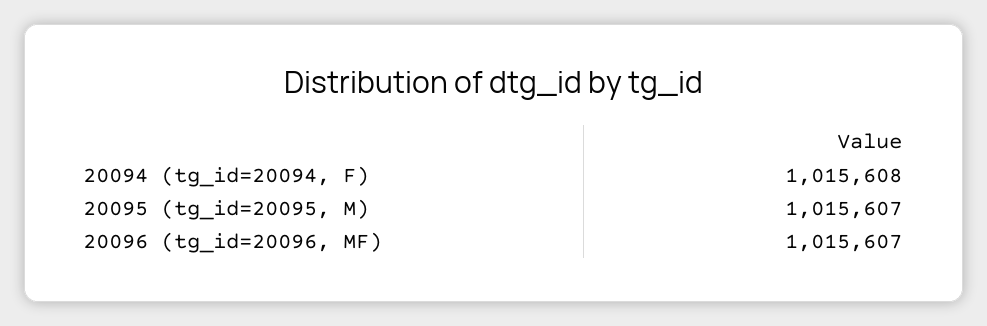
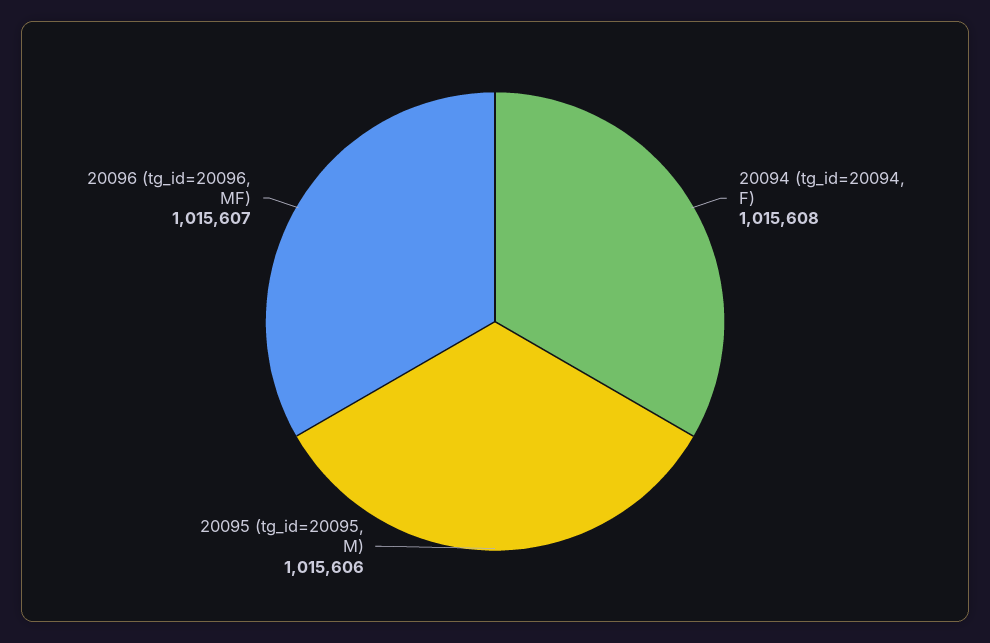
20095 (tg_id=20095, M): 1015607 -> 1015606

